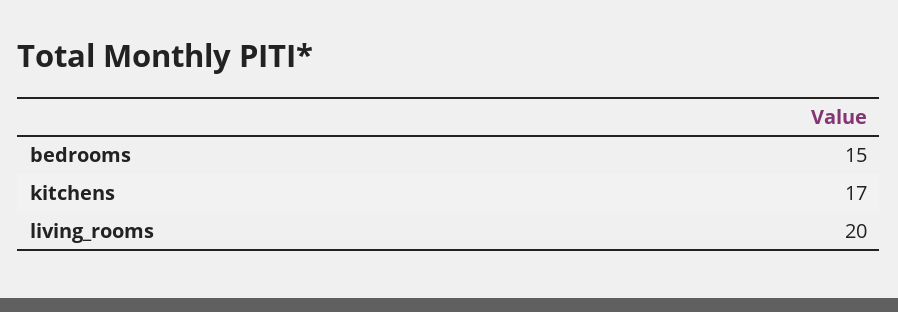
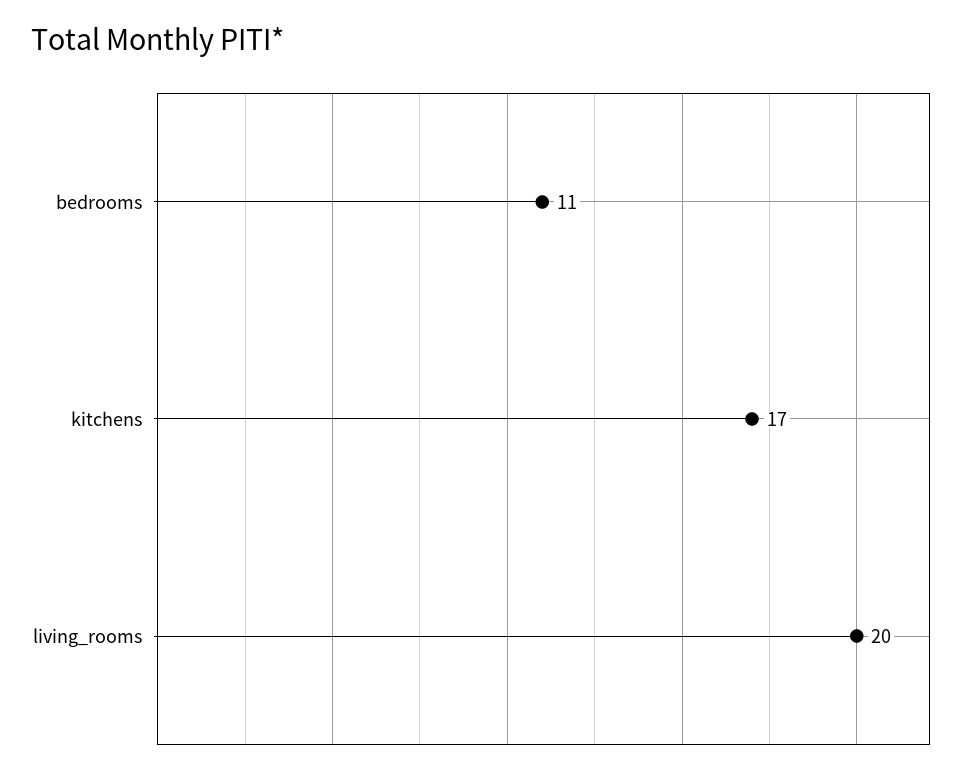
bedrooms: 15 -> 11

